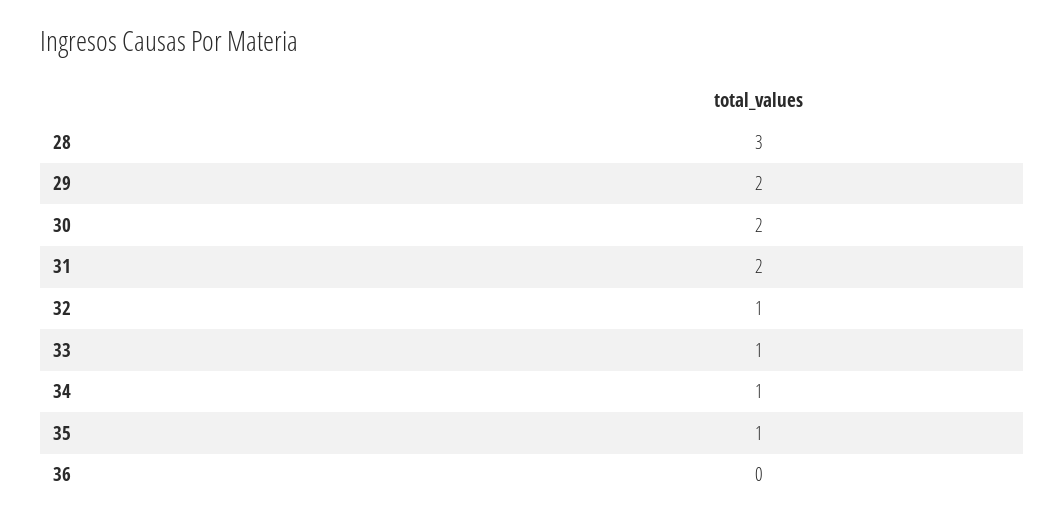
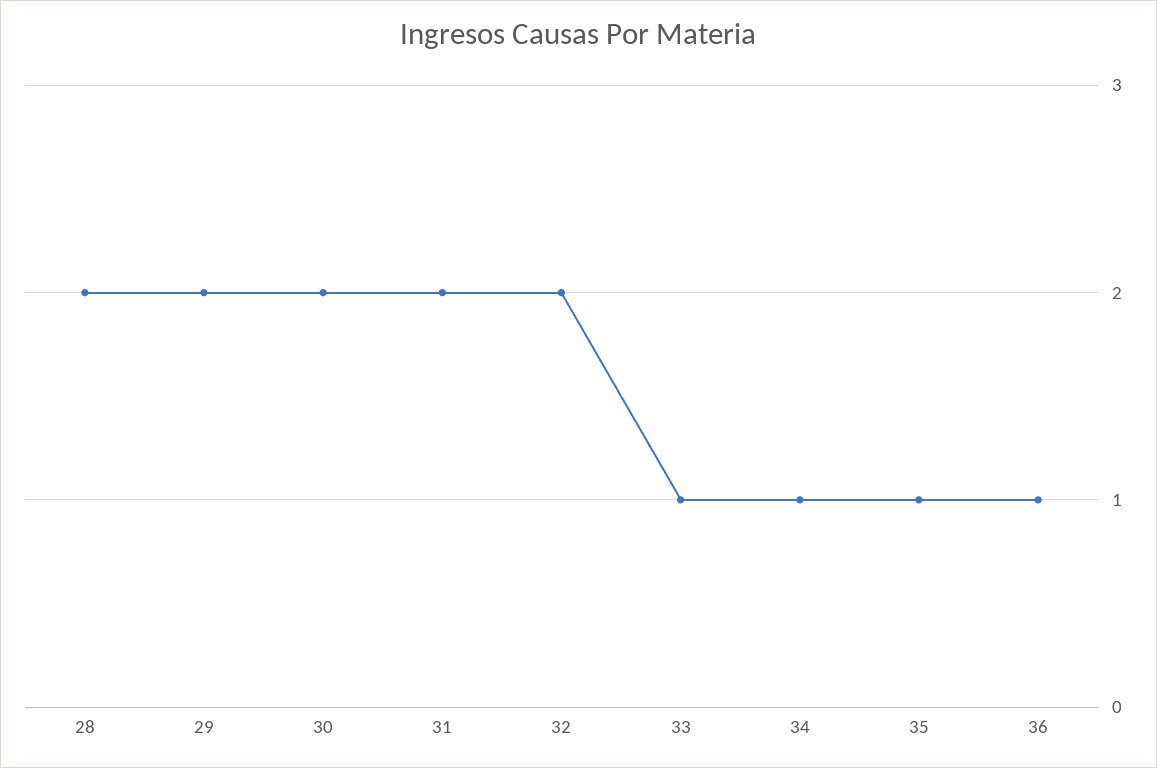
28: 3 -> 2
32: 1 -> 2
36: 0 -> 1

